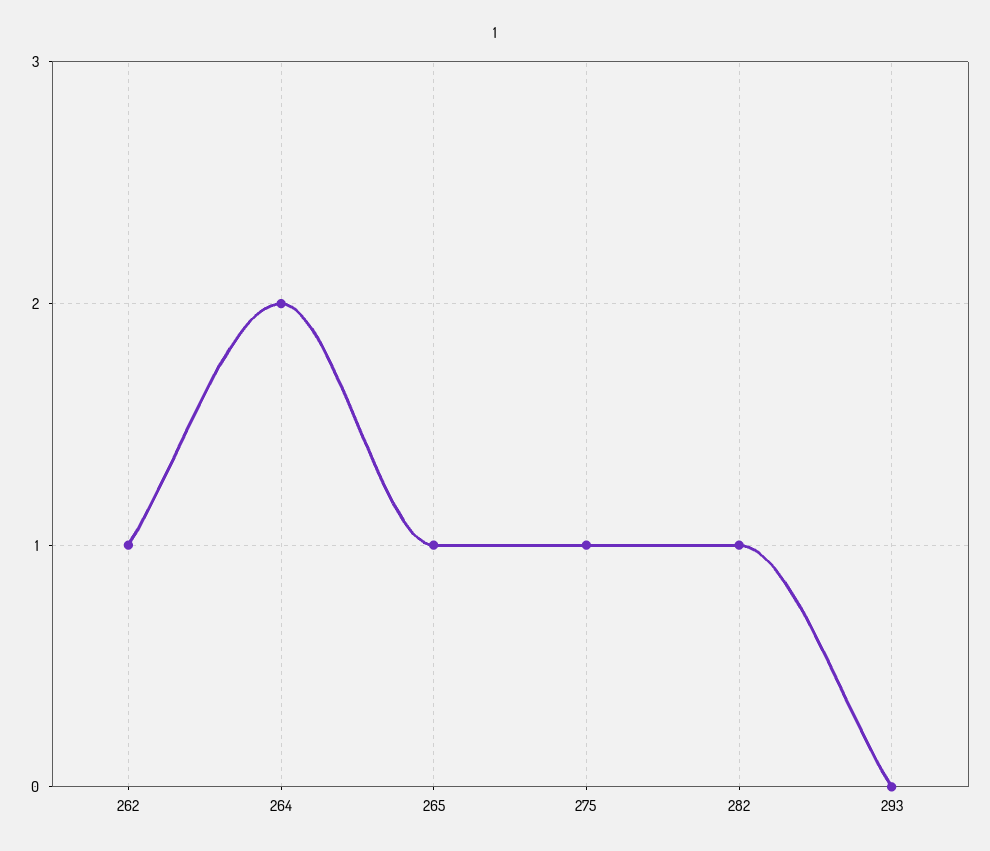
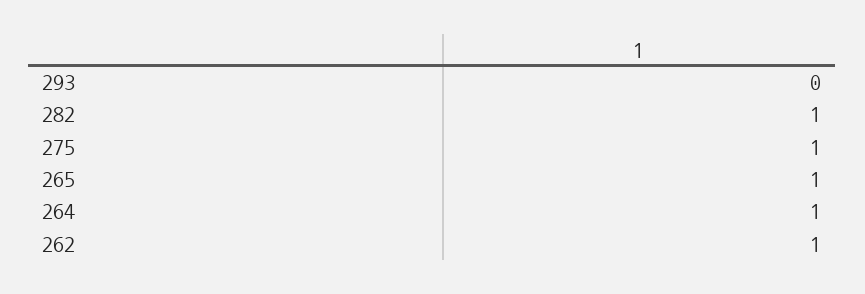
264: 2 -> 1

